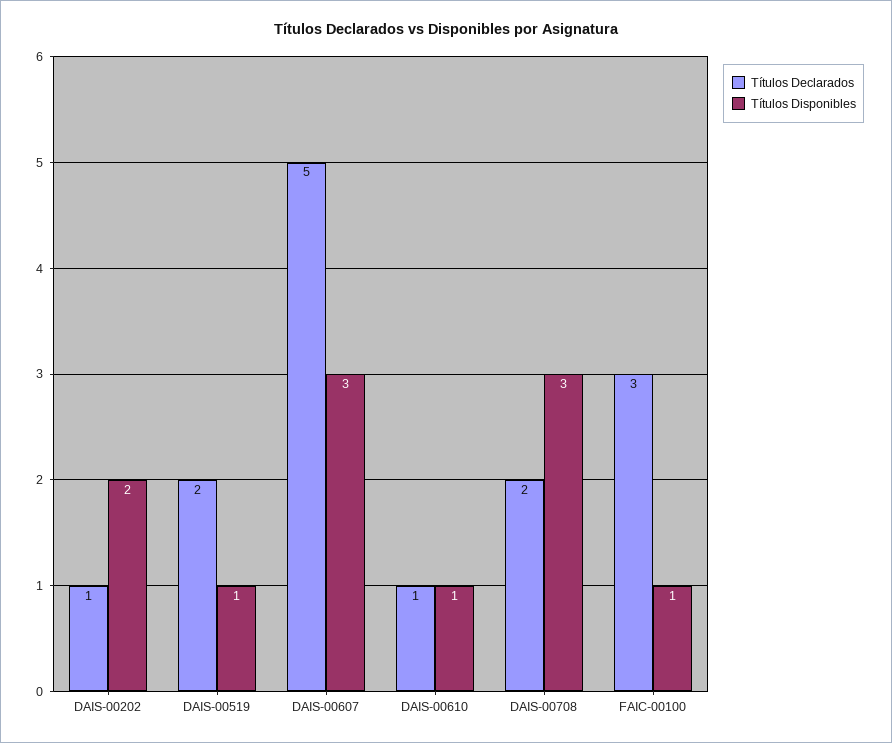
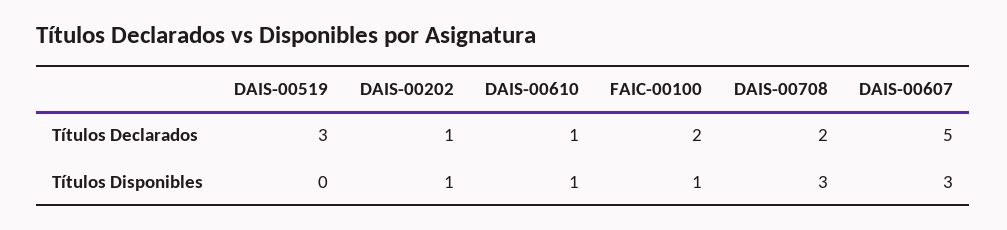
Títulos Disponibles, DAIS-00202: 2 -> 1
Títulos Declarados, DAIS-00519: 2 -> 3
Títulos Disponibles, DAIS-00519: 1 -> 0
Títulos Declarados, FAIC-00100: 3 -> 2

